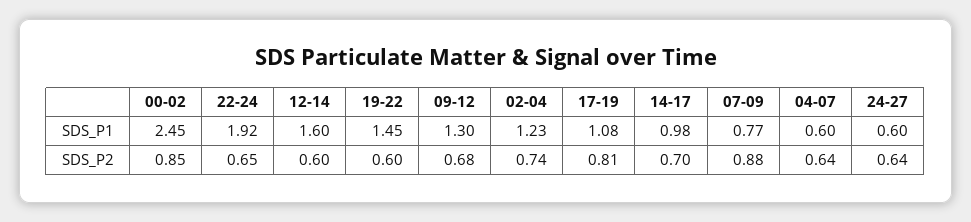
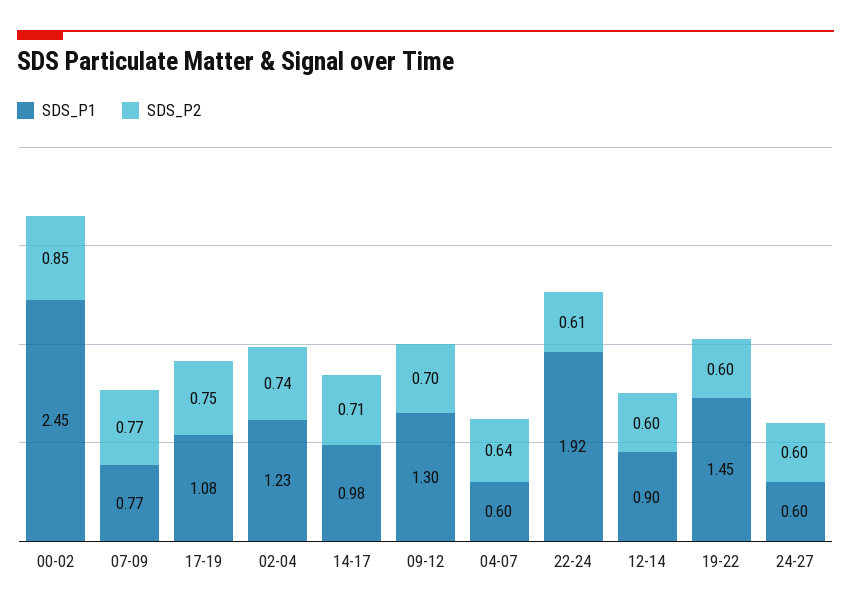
SDS_P1, 12-14: 1.6 -> 0.9
SDS_P2, 22-24: 0.65 -> 0.61
SDS_P2, 09-12: 0.68 -> 0.7
SDS_P2, 17-19: 0.81 -> 0.75
SDS_P2, 14-17: 0.7 -> 0.71
SDS_P2, 07-09: 0.88 -> 0.77
SDS_P2, 24-27: 0.64 -> 0.6

